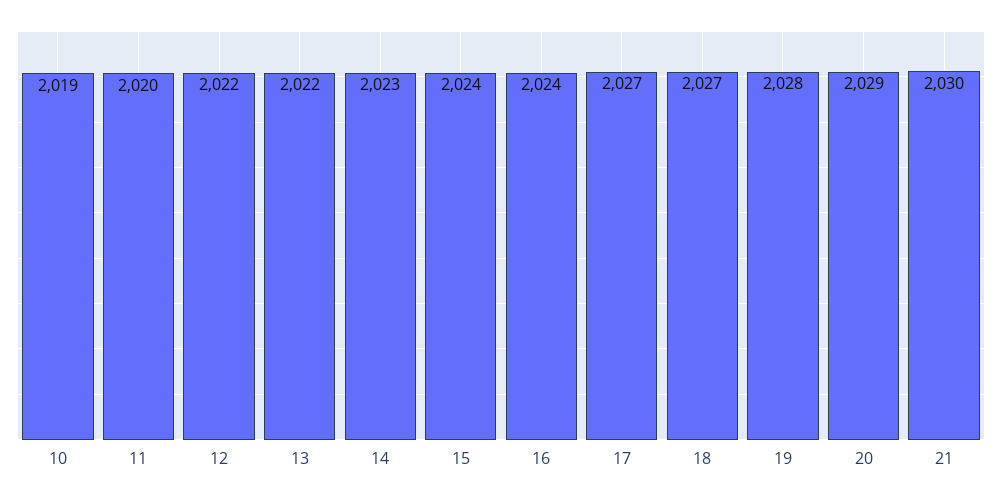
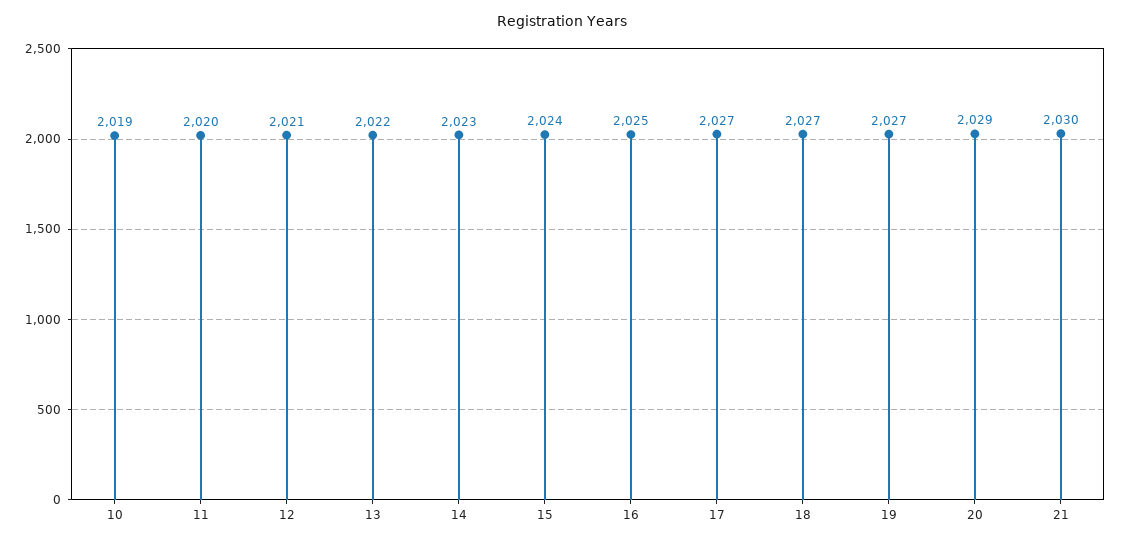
12: 2022 -> 2021
16: 2024 -> 2025
19: 2028 -> 2027

